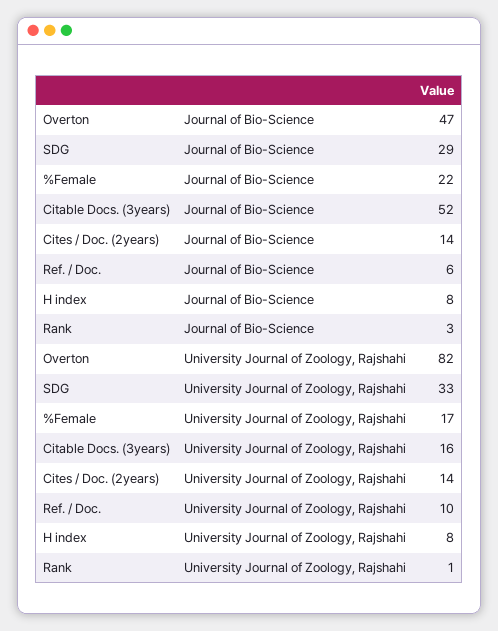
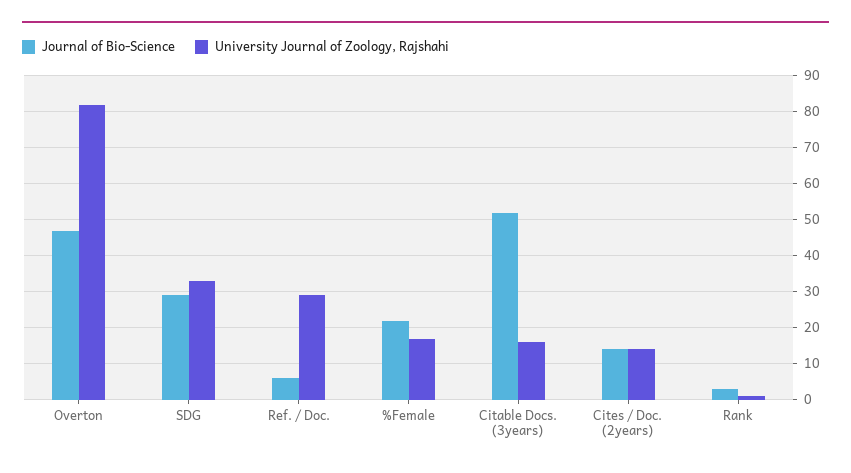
Journal of Bio-Science, H index: 8 -> none
University Journal of Zoology, Rajshahi, Ref. / Doc.: 10 -> 30
University Journal of Zoology, Rajshahi, H index: 8 -> none

